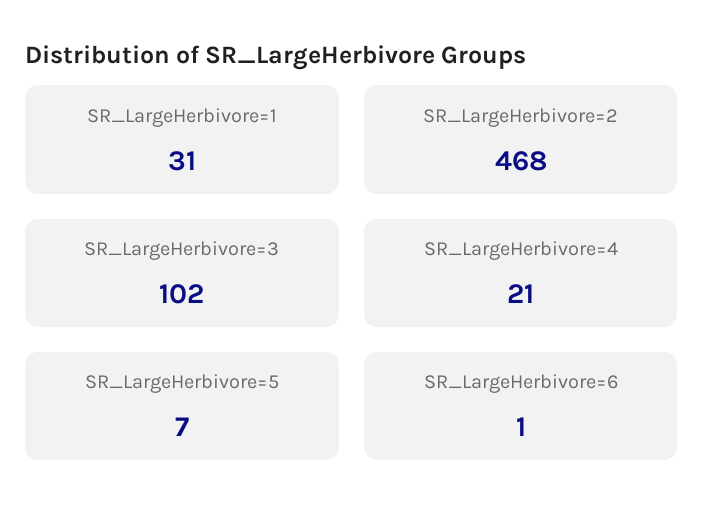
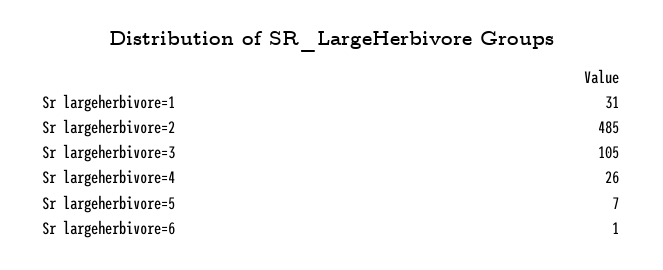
SR_LargeHerbivore=2: 468 -> 485
SR_LargeHerbivore=3: 102 -> 105
SR_LargeHerbivore=4: 21 -> 26

